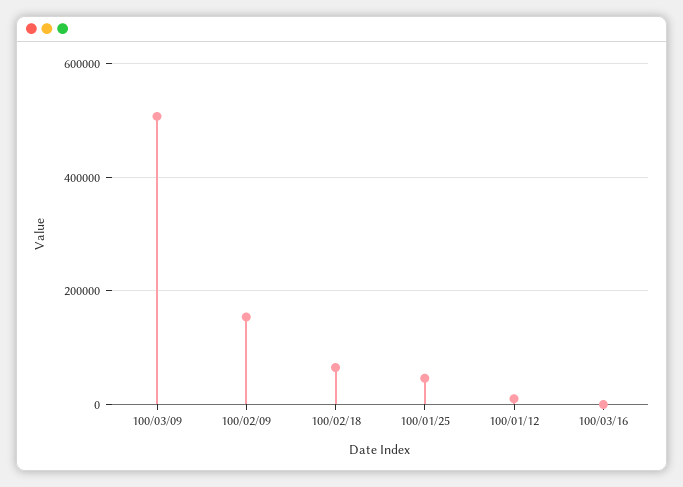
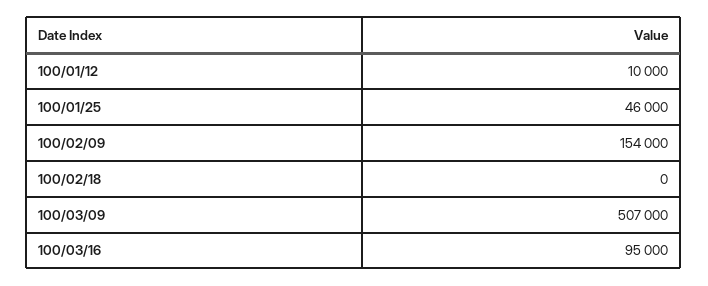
100/02/18: 60000 -> 0
100/03/16: 0 -> 95000

